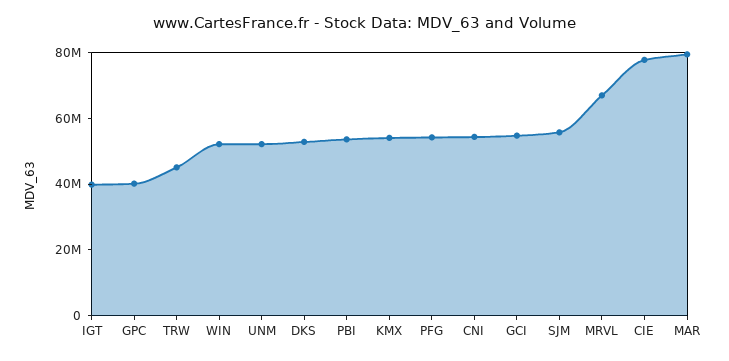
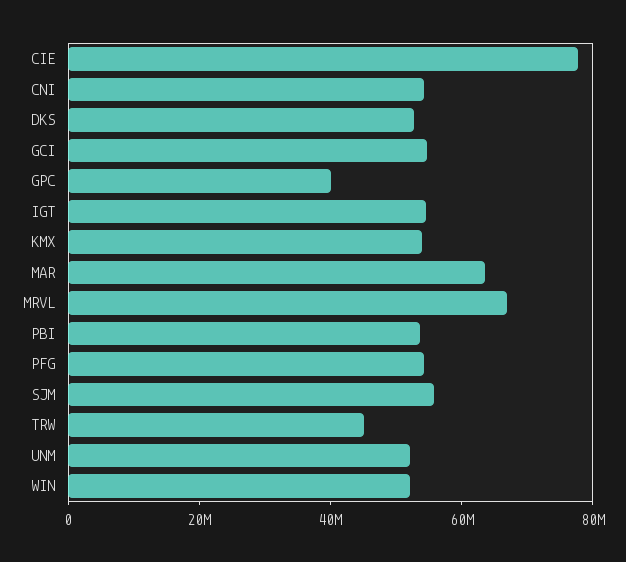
IGT: 40000000 -> 55000000
MAR: 80000000 -> 65000000

